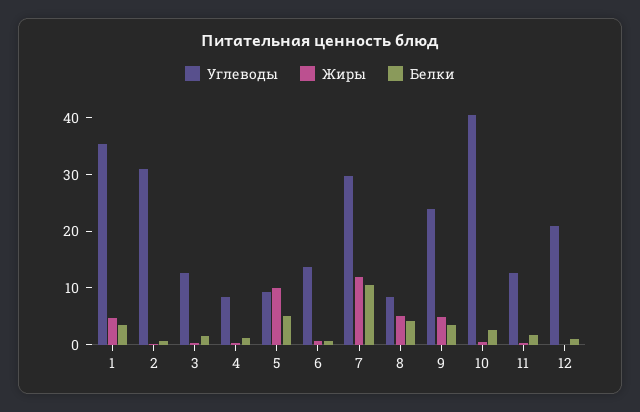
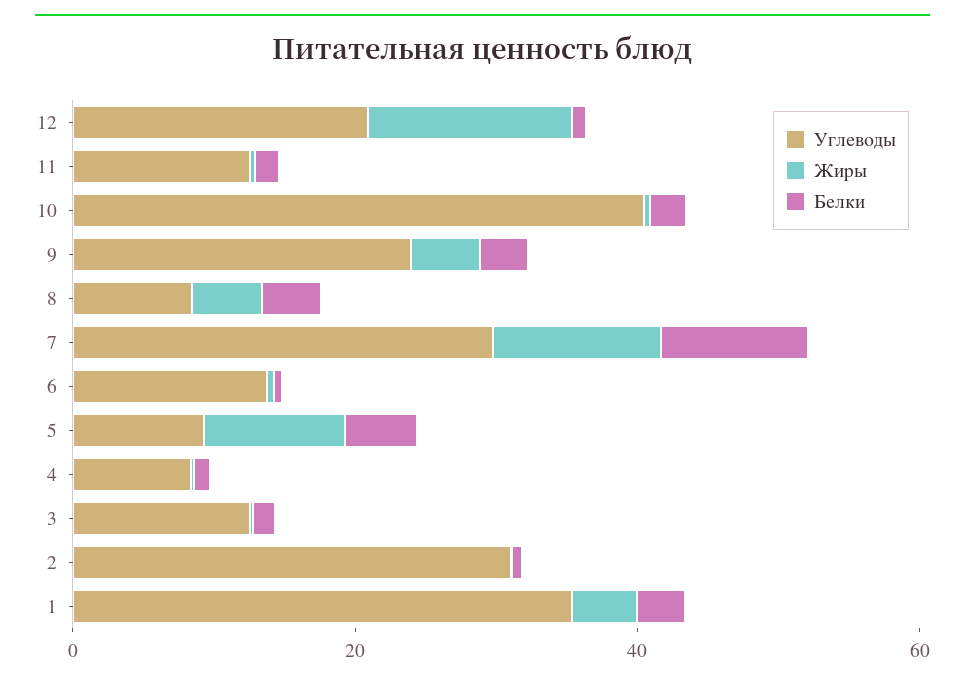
Жиры, 12: 0 -> 15

